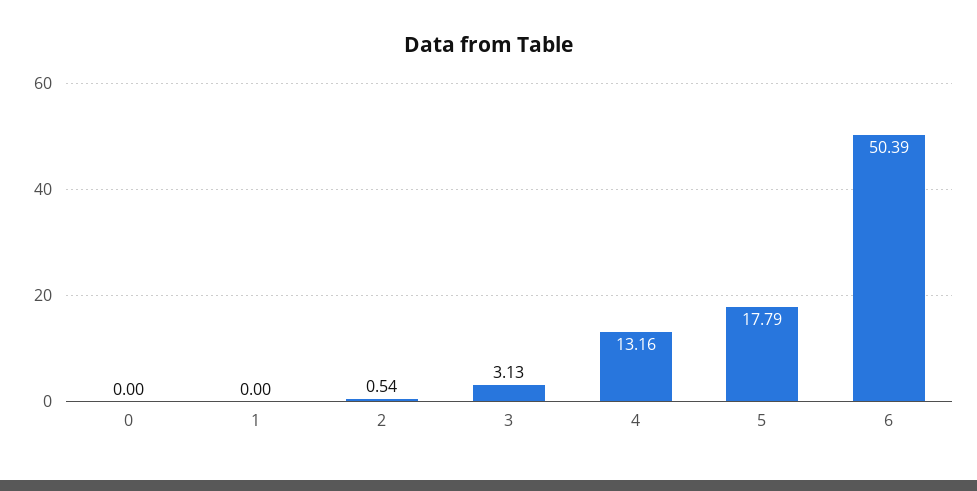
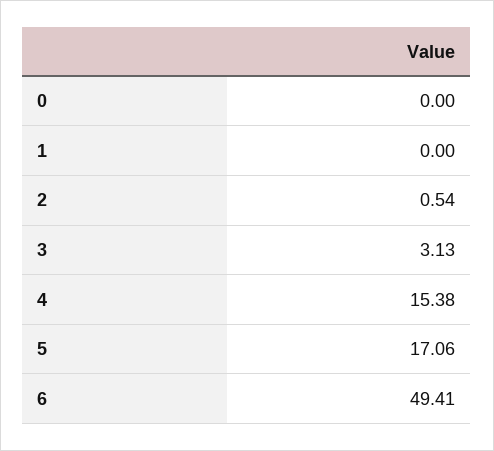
4: 13.16 -> 15.38
5: 17.79 -> 17.06
6: 50.39 -> 49.41

